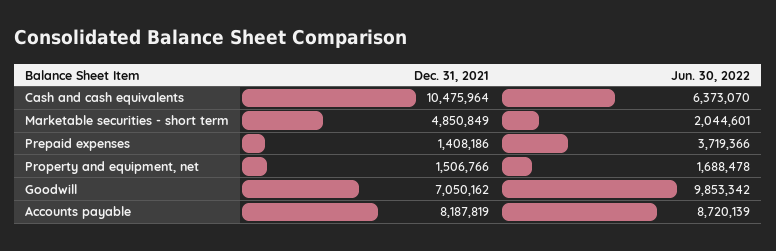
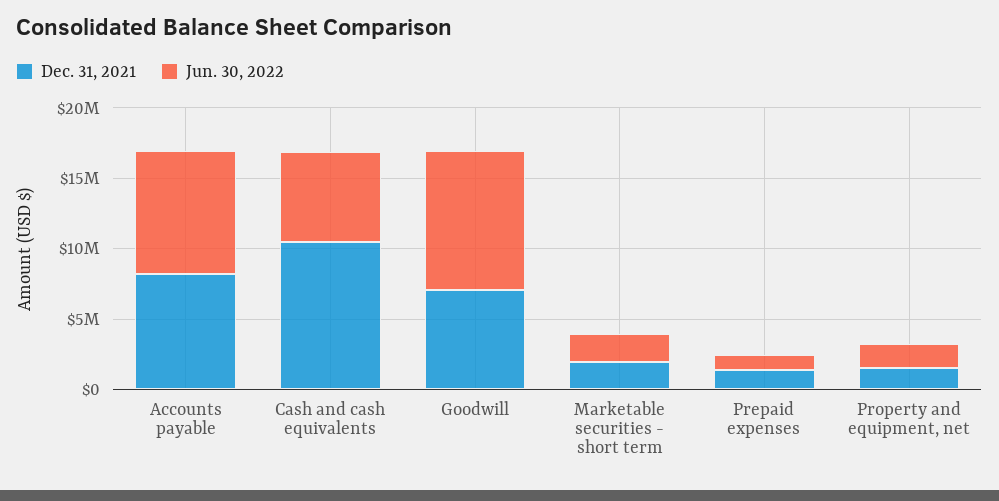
Dec. 31, 2021, Marketable securities - short term: 4850849 -> 2000000
Jun. 30, 2022, Prepaid expenses: 3719366 -> 1000000

